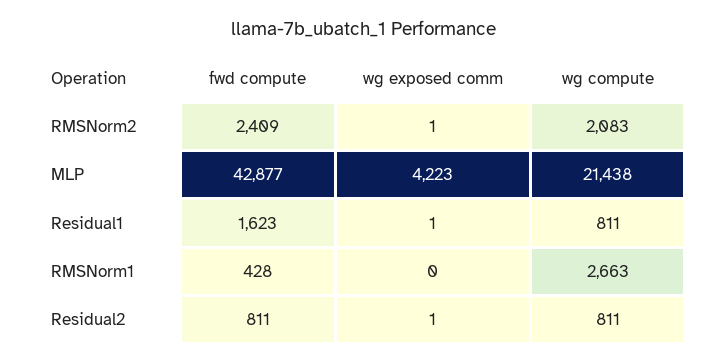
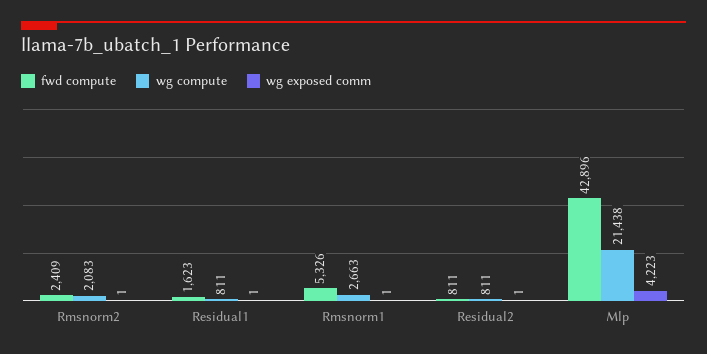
fwd compute, MLP: 42877 -> 42896
fwd compute, RMSNorm1: 428 -> 5326
wg exposed comm, RMSNorm1: 0 -> 1

